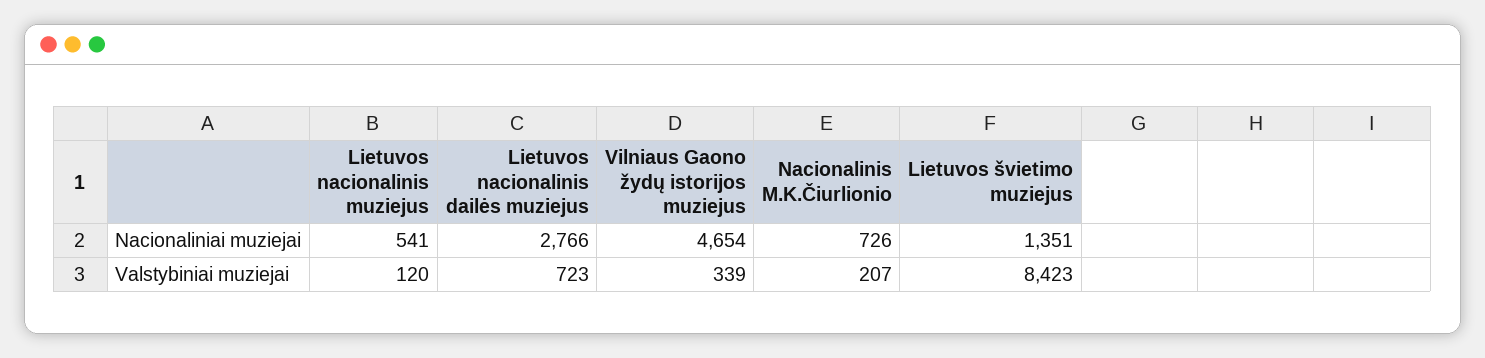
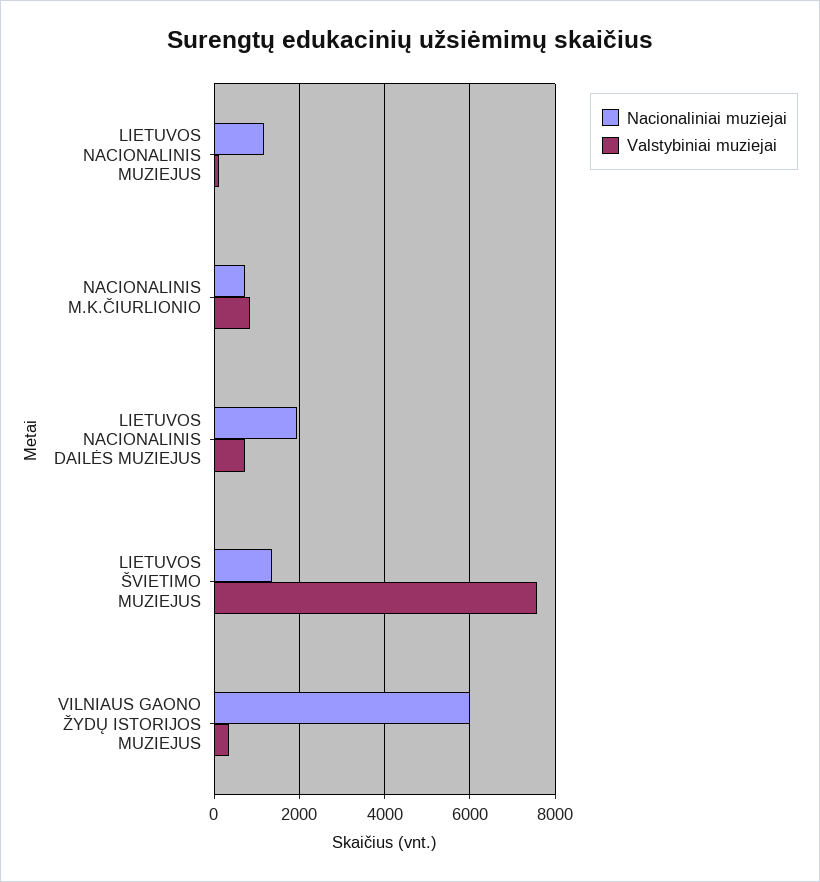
Nacionaliniai muziejai, Lietuvos nacionalinis muziejus: 541 -> 1200
Nacionaliniai muziejai, Lietuvos nacionalinis dailės muziejus: 2766 -> 2000
Nacionaliniai muziejai, Vilniaus Gaono žydų istorijos muziejus: 4654 -> 6000
Valstybiniai muziejai, Nacionalinis M.K.Čiurlionio: 207 -> 800
Valstybiniai muziejai, Lietuvos švietimo muziejus: 8423 -> 7600

